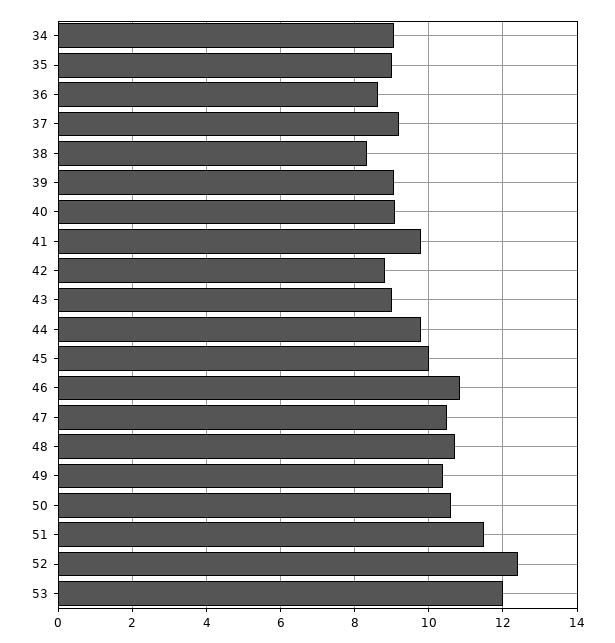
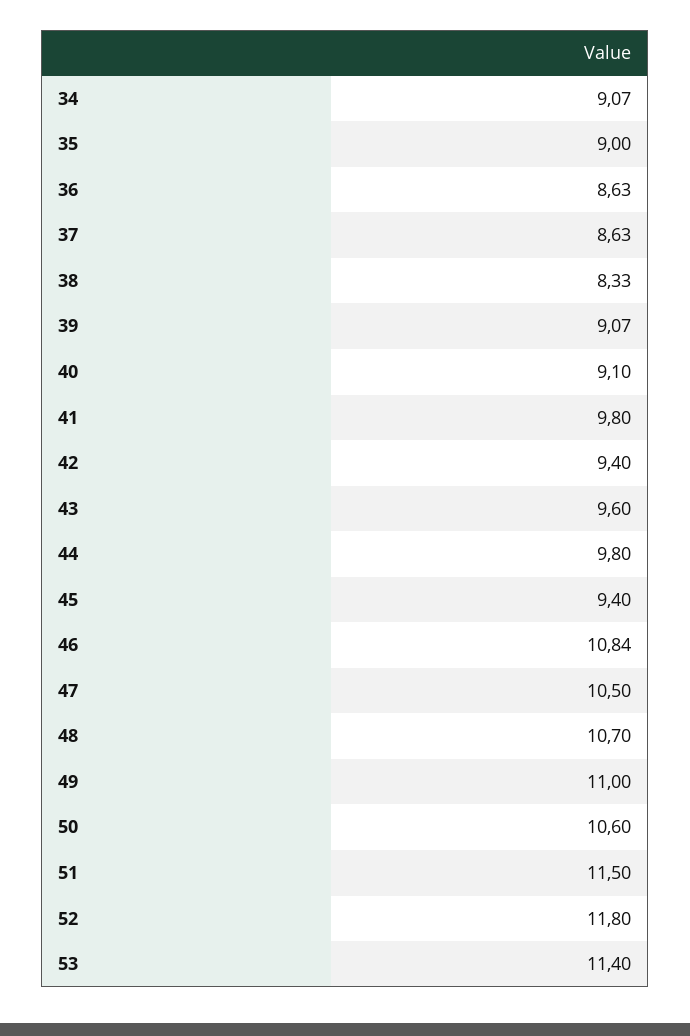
37: 9.2 -> 8.63
42: 8.8 -> 9.4
43: 9 -> 9.6
45: 10 -> 9.4
49: 10.4 -> 11
52: 12.4 -> 11.8
53: 12 -> 11.4

